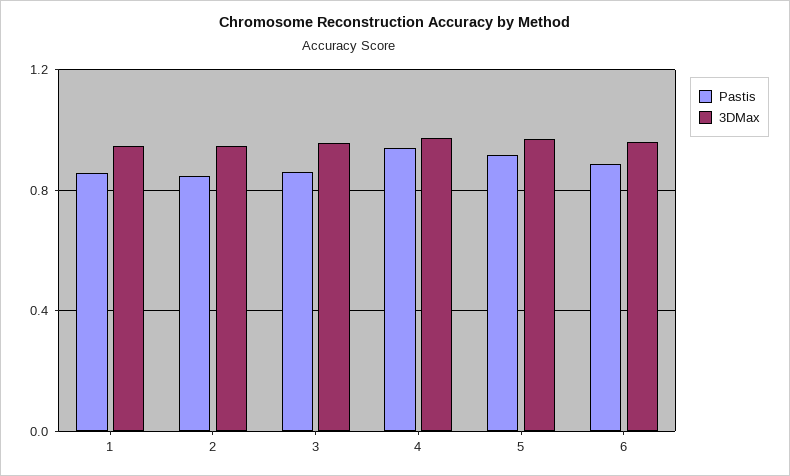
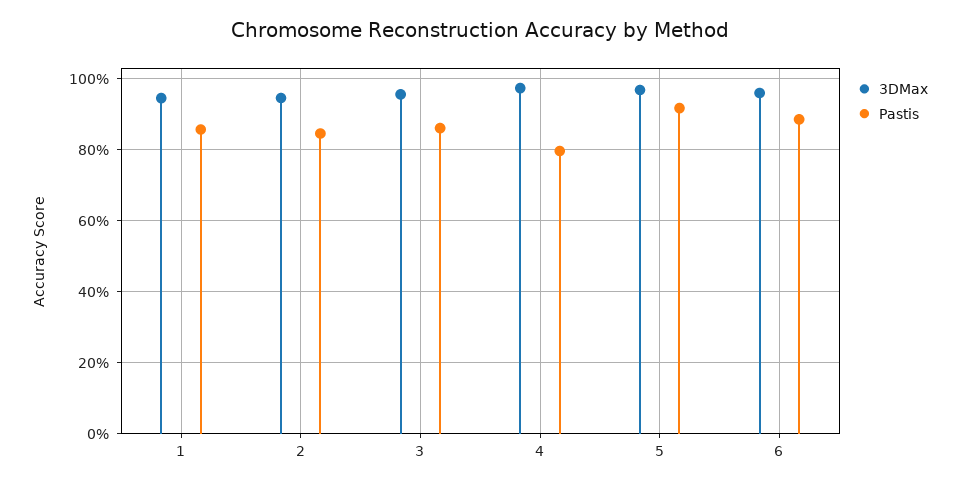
Pastis, 4: 0.95 -> 0.8

